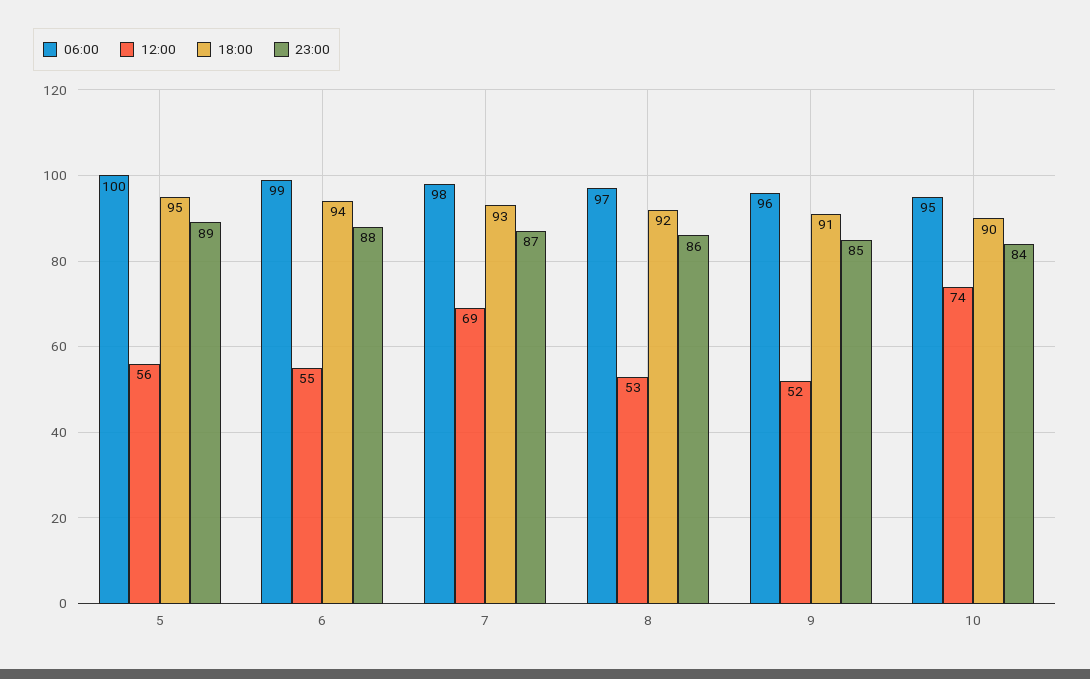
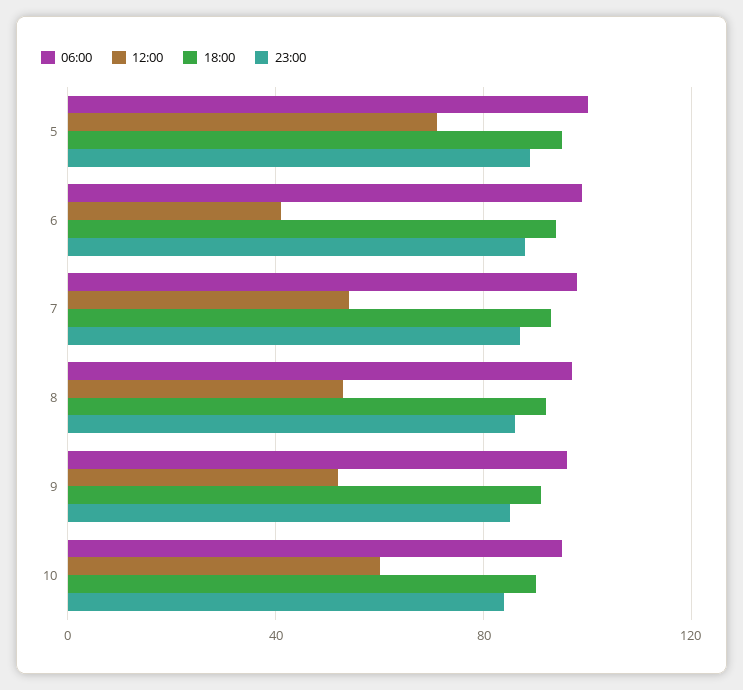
12:00, 5: 56 -> 70
12:00, 6: 55 -> 40
12:00, 7: 69 -> 55
12:00, 10: 74 -> 60

